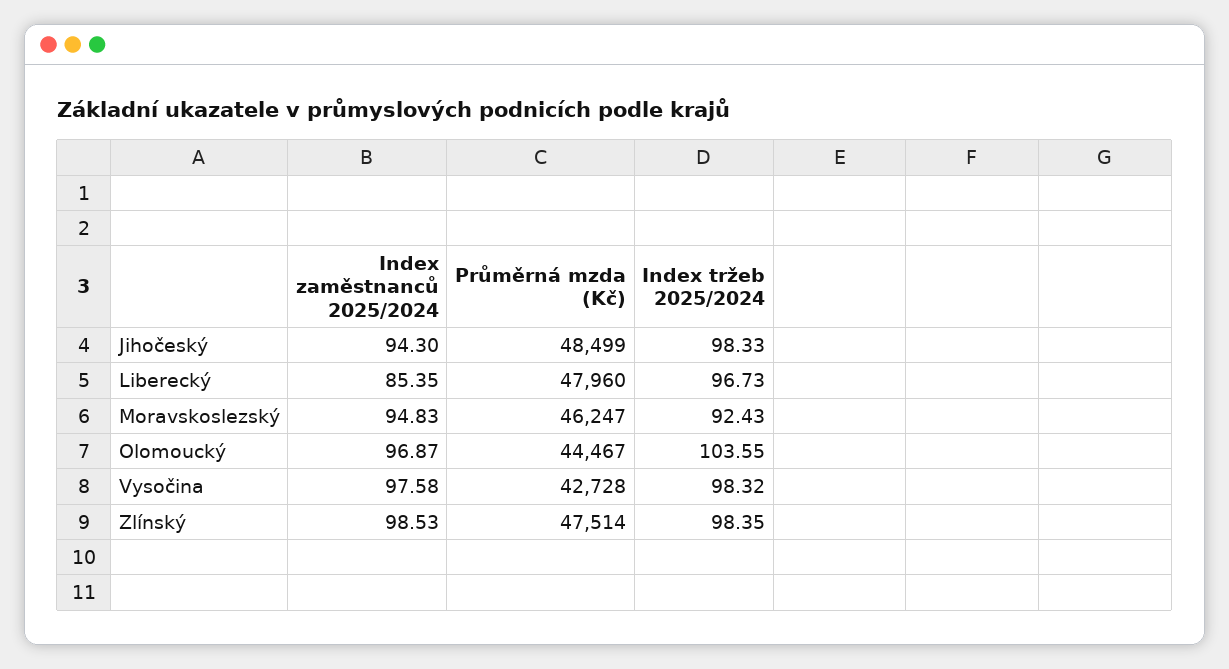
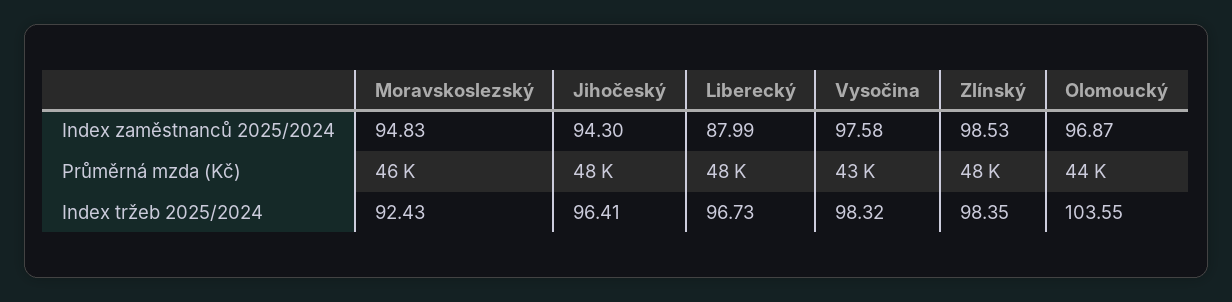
Index tržeb 2025/2024, Jihočeský: 98.33 -> 96.41
Index zaměstnanců 2025/2024, Liberecký: 85.35 -> 87.99

